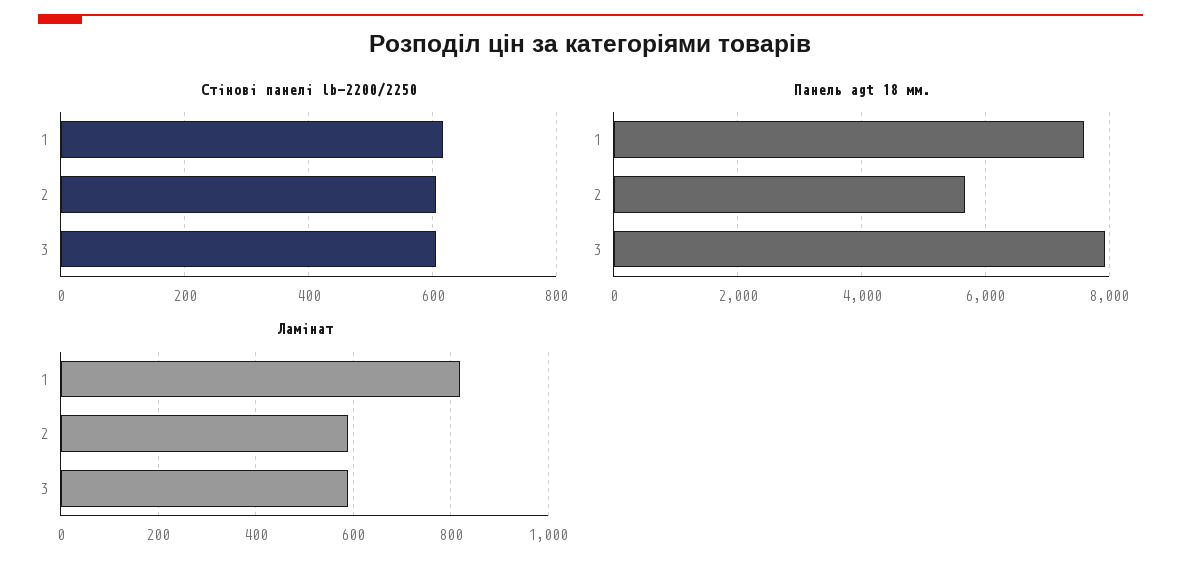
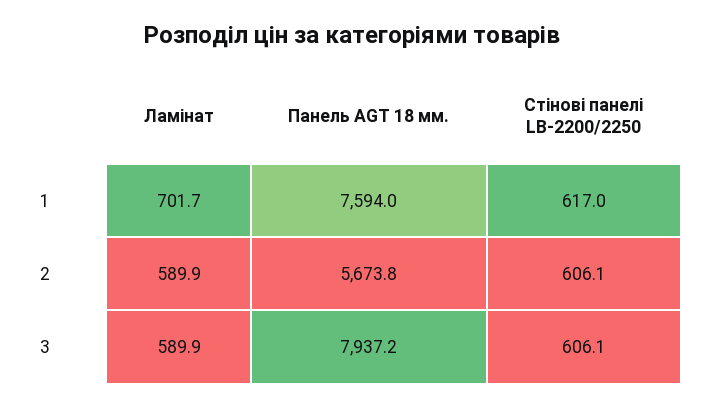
Ламінат, 1: 820 -> 701.7

